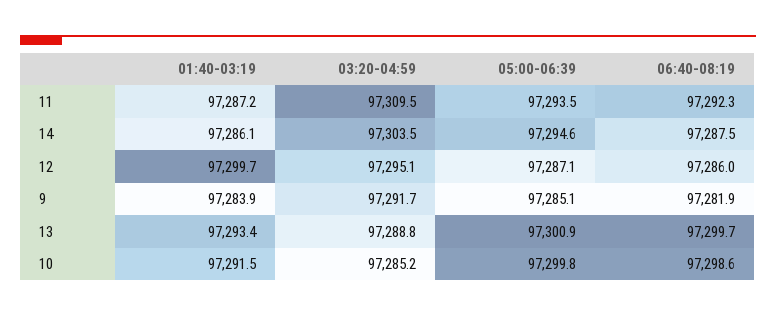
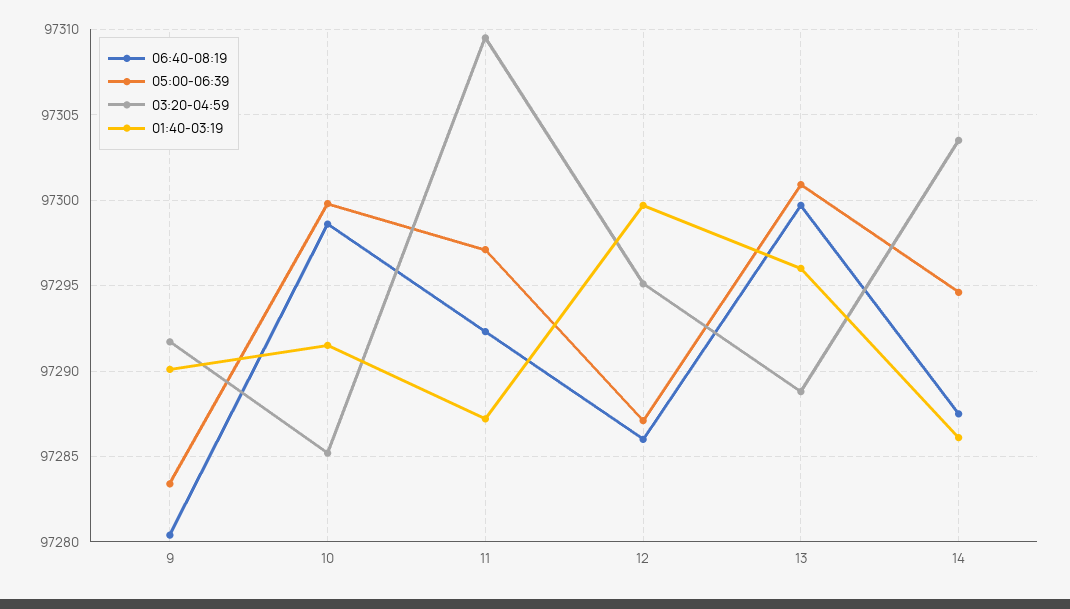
05:00-06:39, 11: 97293.5 -> 97297
01:40-03:19, 9: 97283.9 -> 97290
05:00-06:39, 9: 97285.1 -> 97283.5
06:40-08:19, 9: 97281.9 -> 97280.5
01:40-03:19, 13: 97293.4 -> 97296

